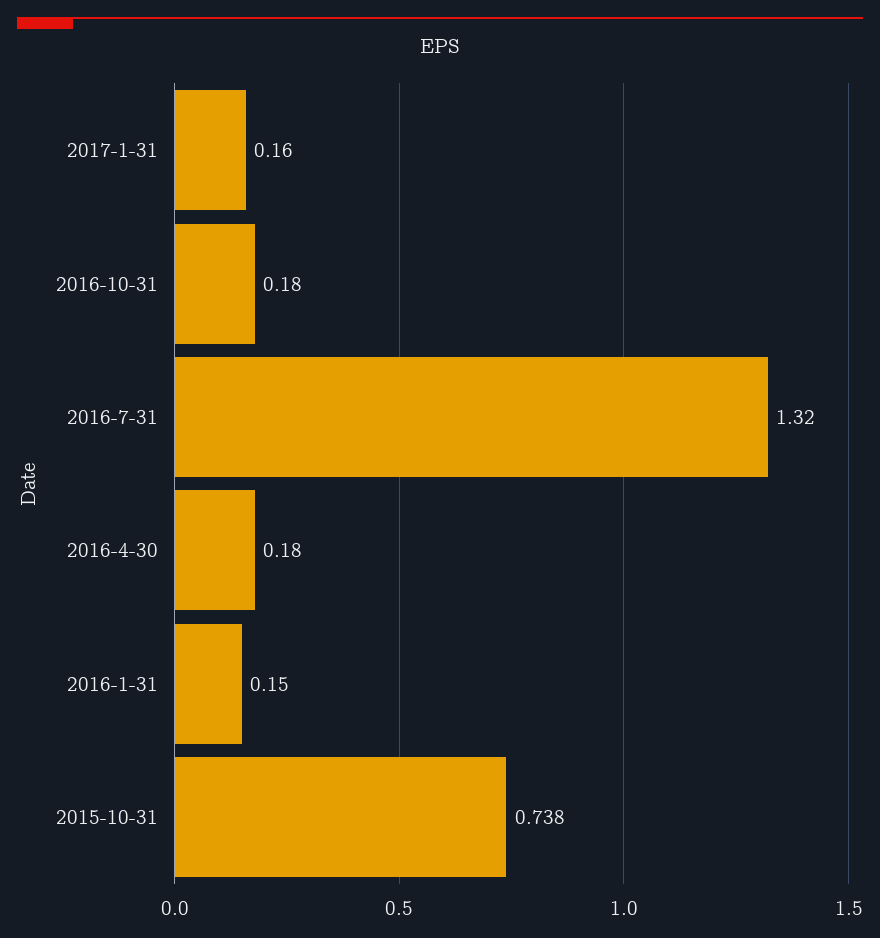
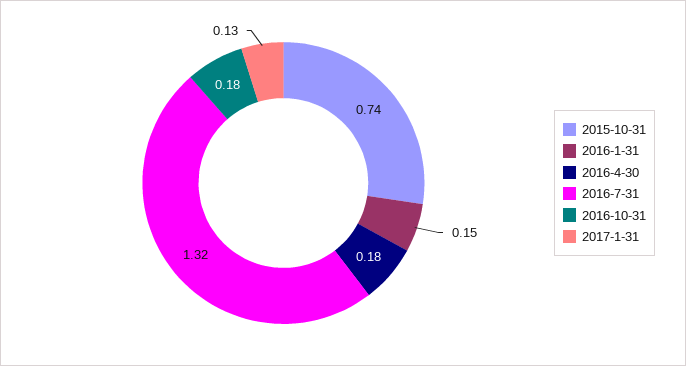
2017-1-31: 0.16 -> 0.13

